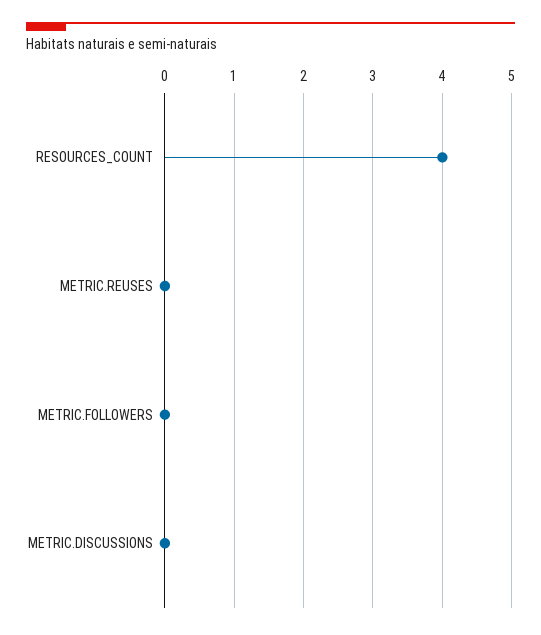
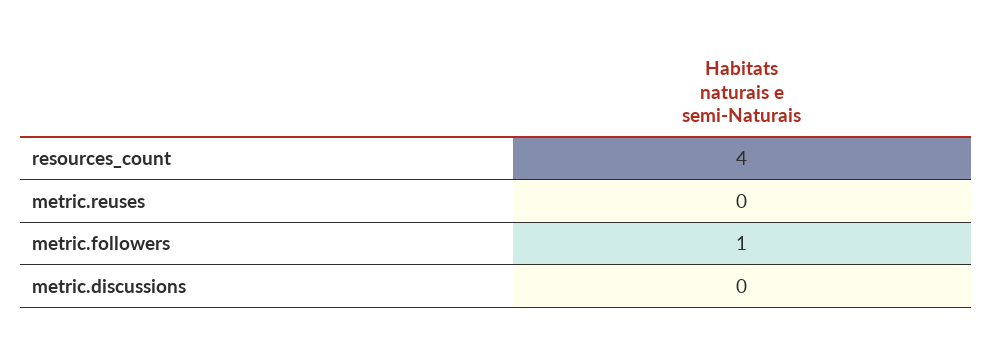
METRIC.FOLLOWERS: 0 -> 1

